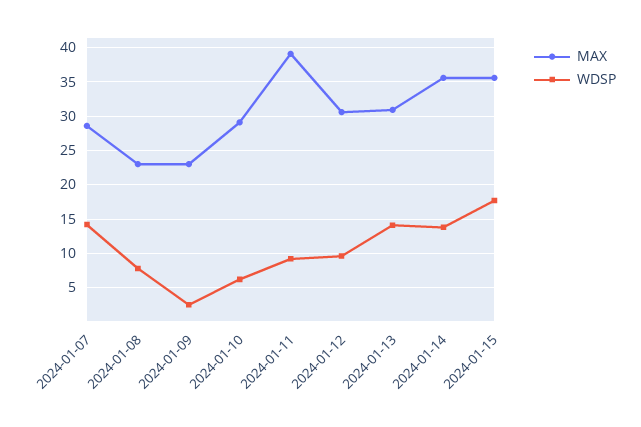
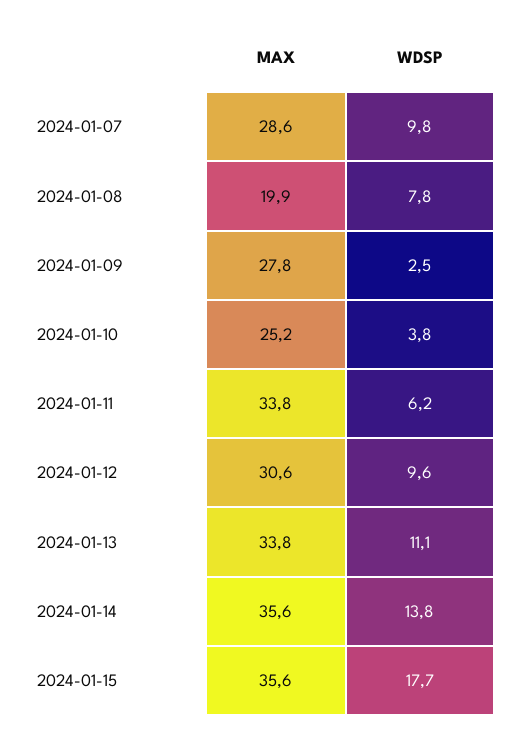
WDSP, 2024-01-07: 14 -> 9.8
MAX, 2024-01-08: 23 -> 19.9
MAX, 2024-01-09: 23 -> 27.8
MAX, 2024-01-10: 29 -> 25.2
WDSP, 2024-01-10: 6 -> 3.8
MAX, 2024-01-11: 39 -> 33.8
WDSP, 2024-01-11: 9 -> 6.2
MAX, 2024-01-13: 31 -> 33.8
WDSP, 2024-01-13: 14 -> 11.1

